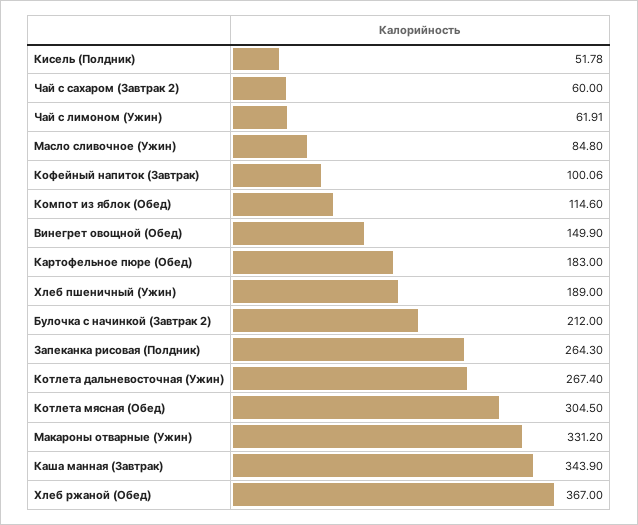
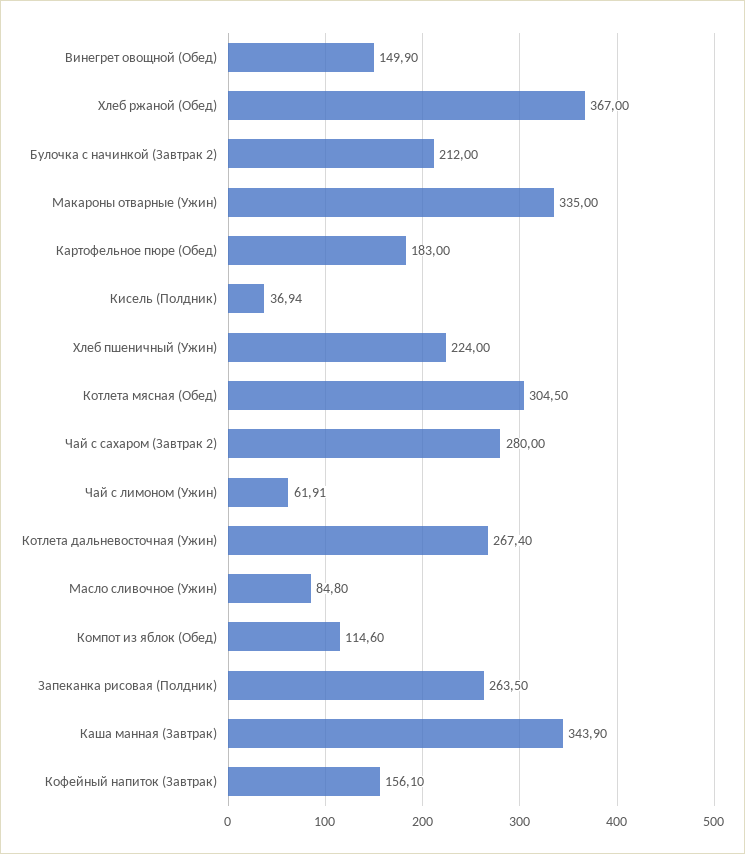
Кисель (Полдник): 51.78 -> 36.94
Чай с сахаром (Завтрак 2): 60 -> 280
Кофейный напиток (Завтрак): 100.06 -> 156.1
Хлеб пшеничный (Ужин): 189 -> 224
Запеканка рисовая (Полдник): 264.3 -> 263.5
Макароны отварные (Ужин): 331.2 -> 335

